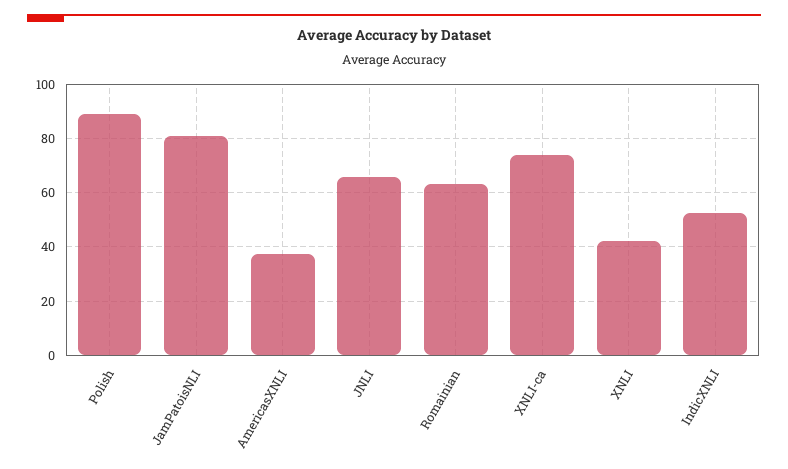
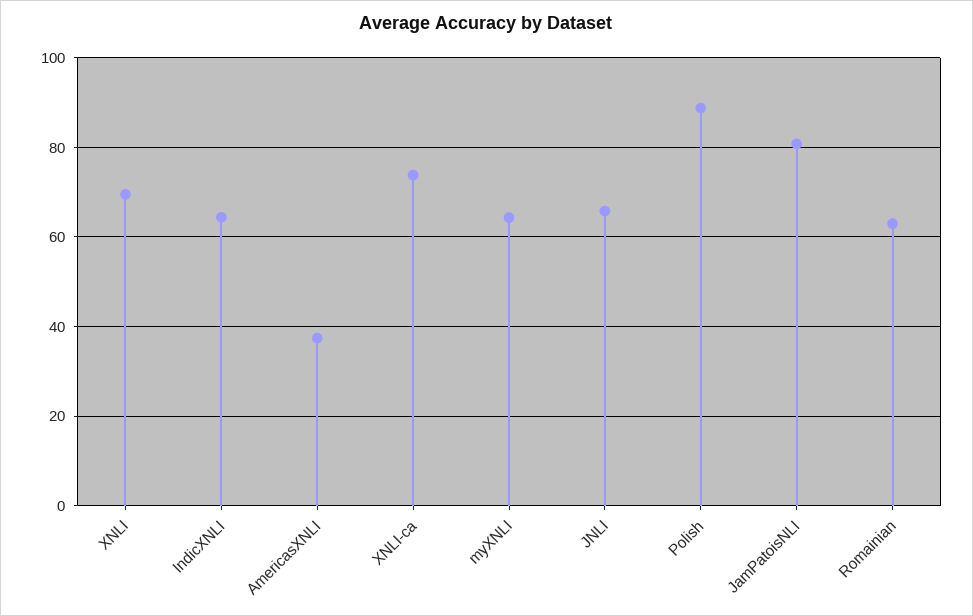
XNLI: 42.5 -> 70
IndicXNLI: 52.5 -> 64
myXNLI: none -> 64

